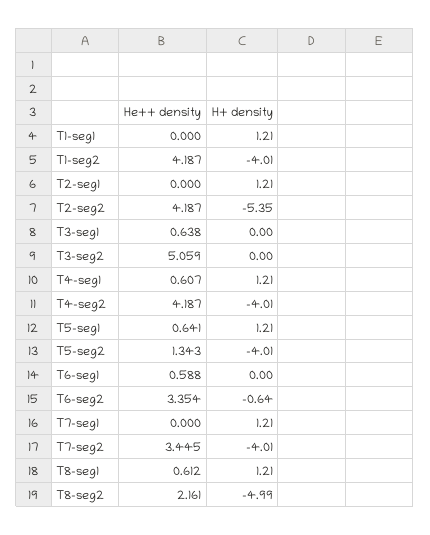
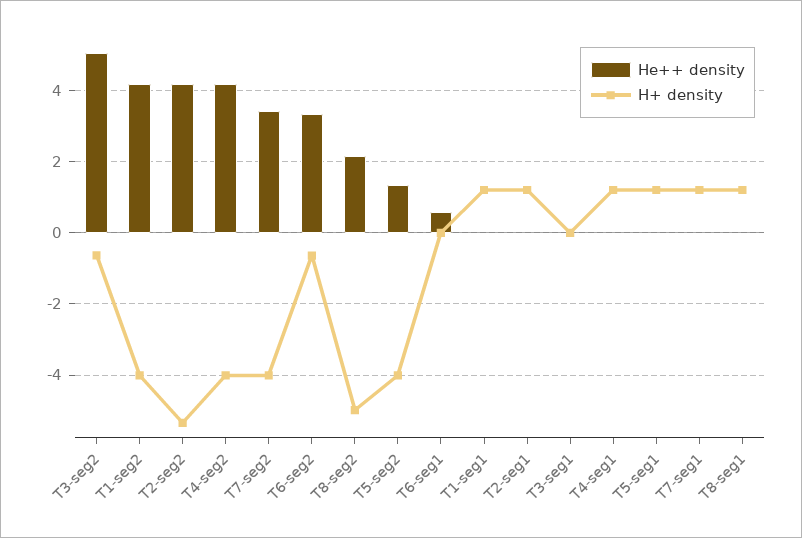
He++ density, T3-seg1: 0.638 -> 0
H+ density, T3-seg2: 0 -> -0.6
He++ density, T4-seg1: 0.607 -> 0
He++ density, T5-seg1: 0.641 -> 0
He++ density, T8-seg1: 0.612 -> 0

